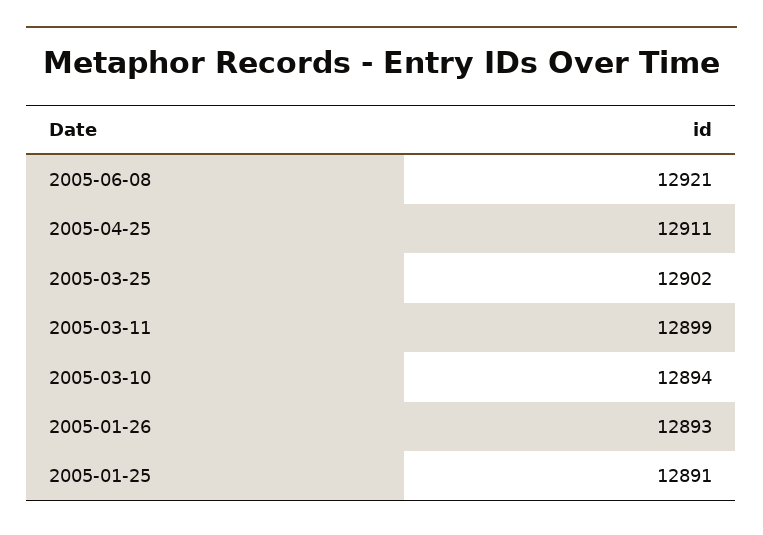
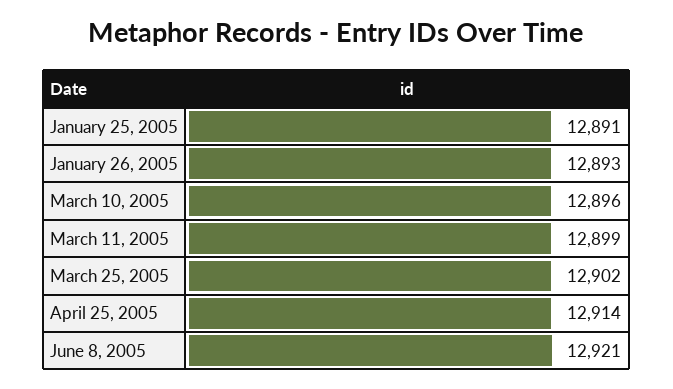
2005-04-25: 12911 -> 12914
2005-03-10: 12894 -> 12896

